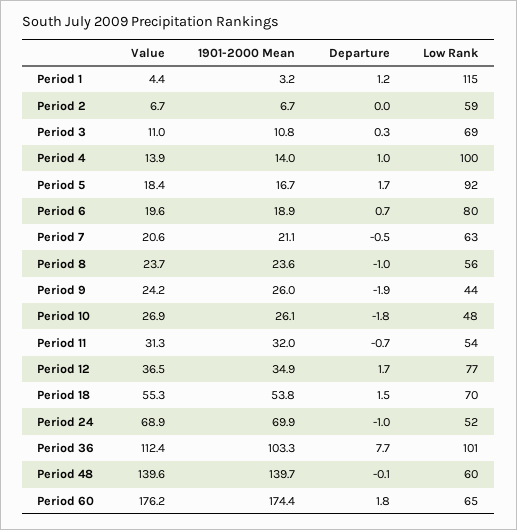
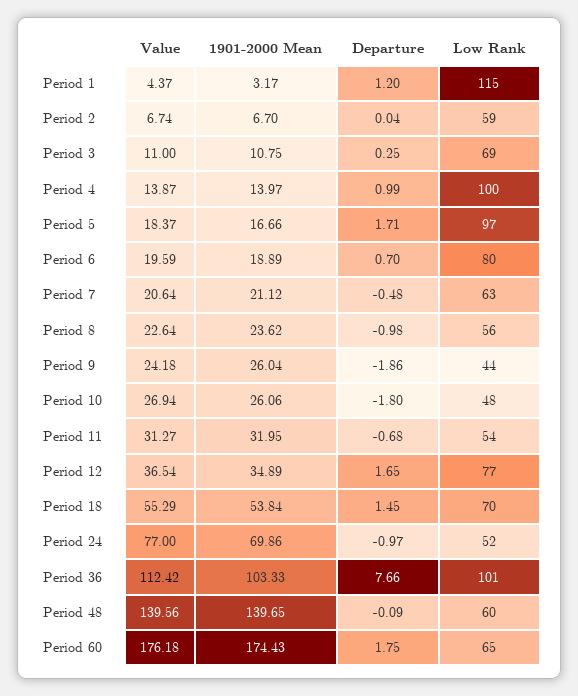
Low Rank, Period 5: 92 -> 97
Value, Period 8: 23.7 -> 22.64
Value, Period 24: 68.9 -> 77

